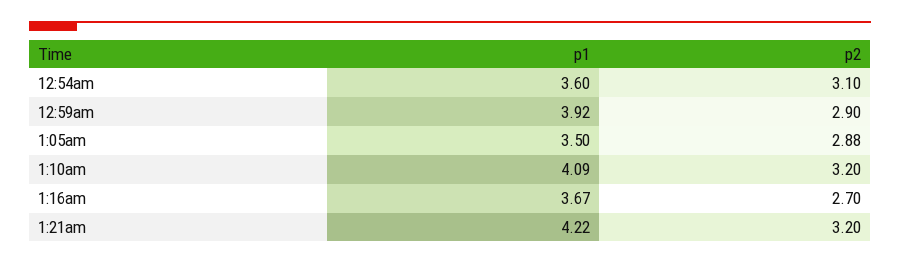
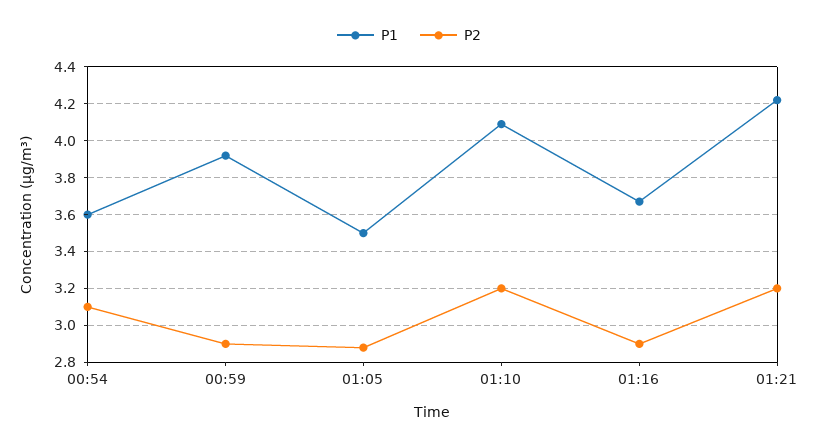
p2, 1:16am: 2.7 -> 2.9

